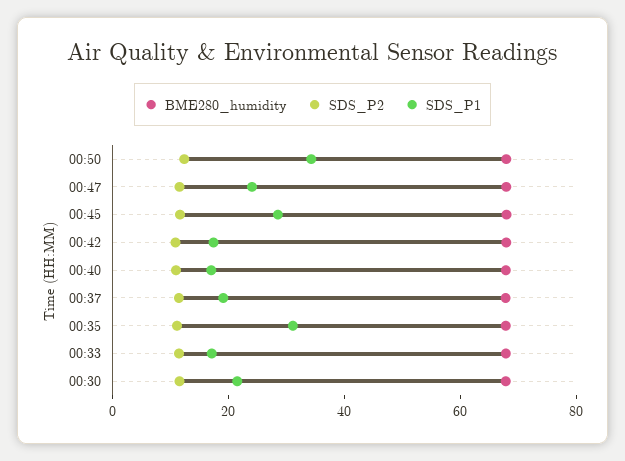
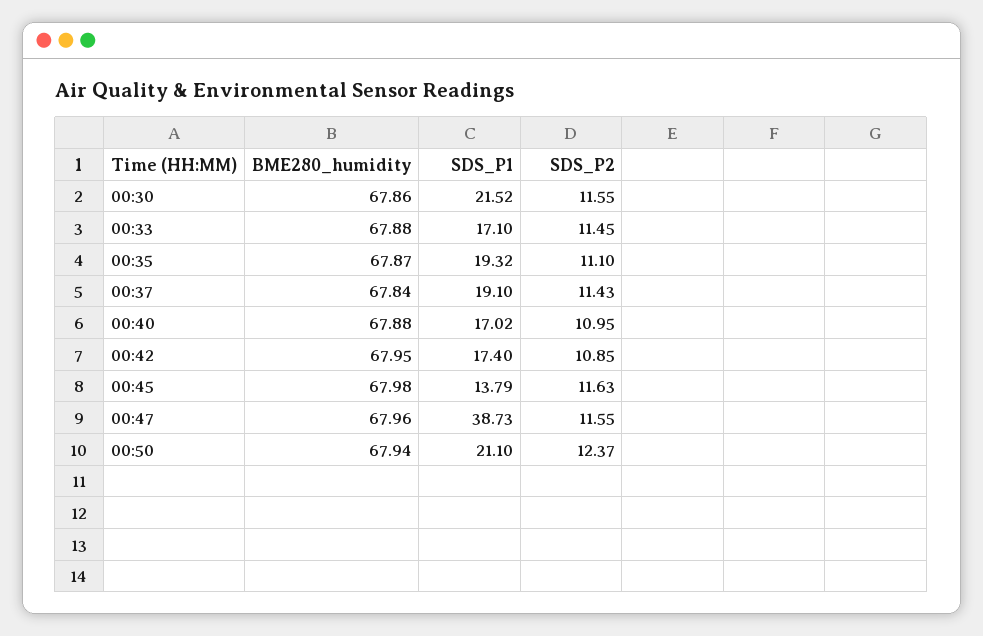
SDS_P1, 00:50: 35 -> 21.1
SDS_P1, 00:47: 25 -> 38.73
SDS_P1, 00:45: 30 -> 13.79
SDS_P1, 00:35: 30 -> 19.32

